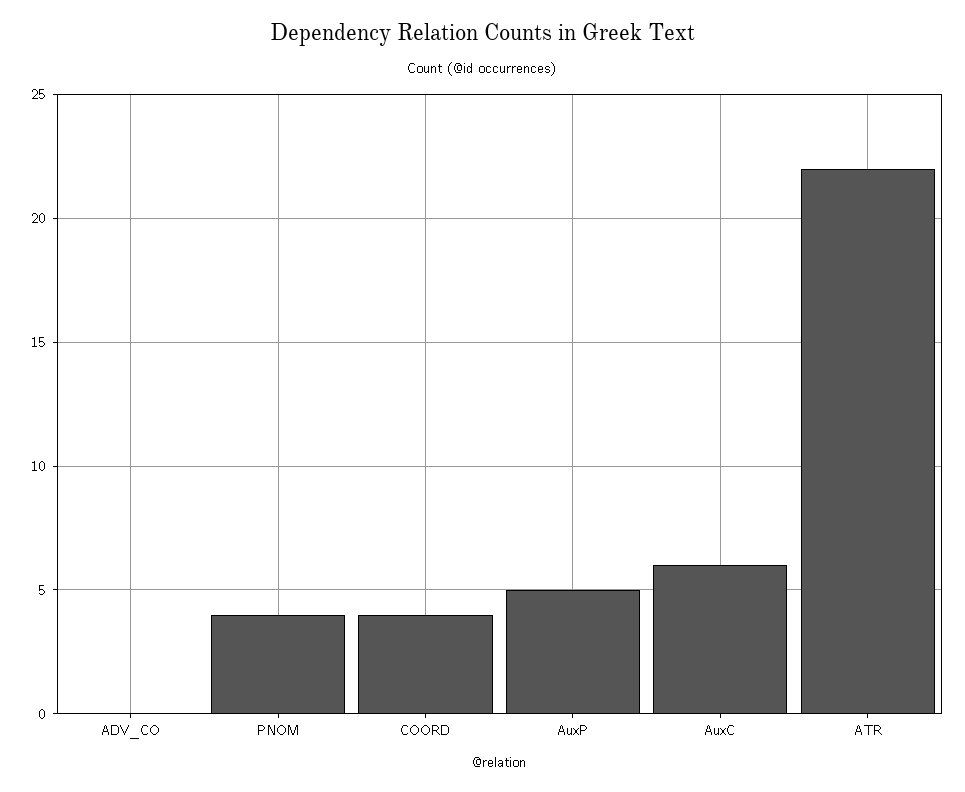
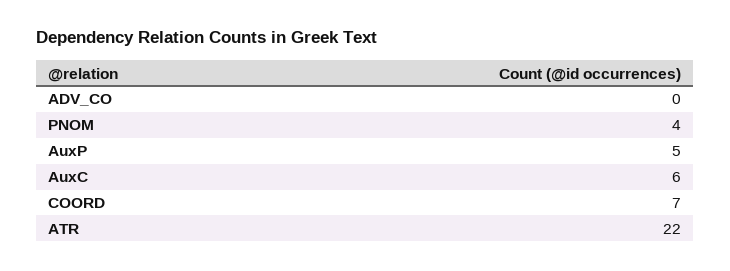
COORD: 4 -> 7

